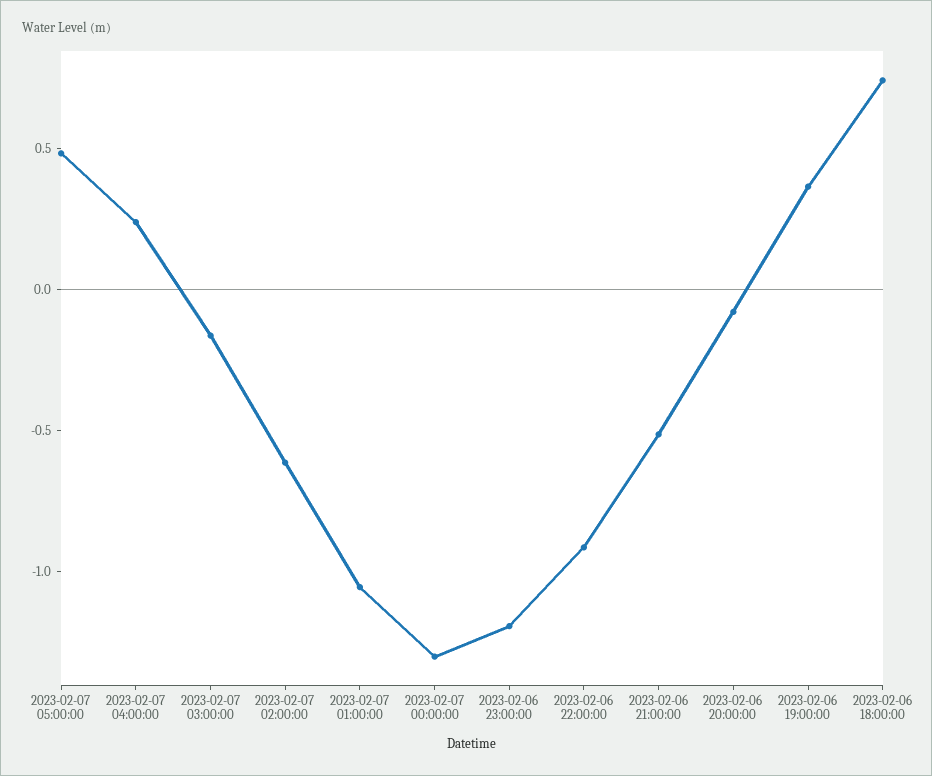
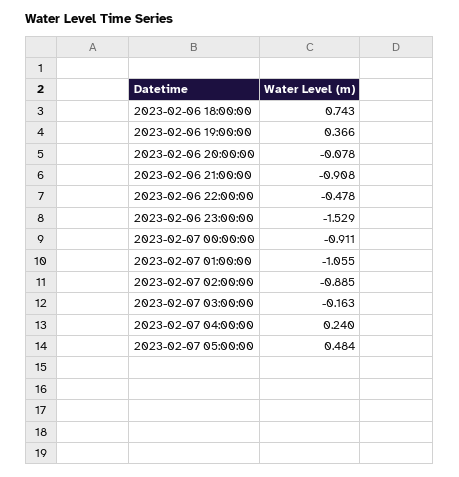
2023-02-07 02:00:00: -0.6 -> -0.885
2023-02-07 00:00:00: -1.3 -> -0.911
2023-02-06 23:00:00: -1.2 -> -1.529
2023-02-06 22:00:00: -0.9 -> -0.478
2023-02-06 21:00:00: -0.5 -> -0.908

